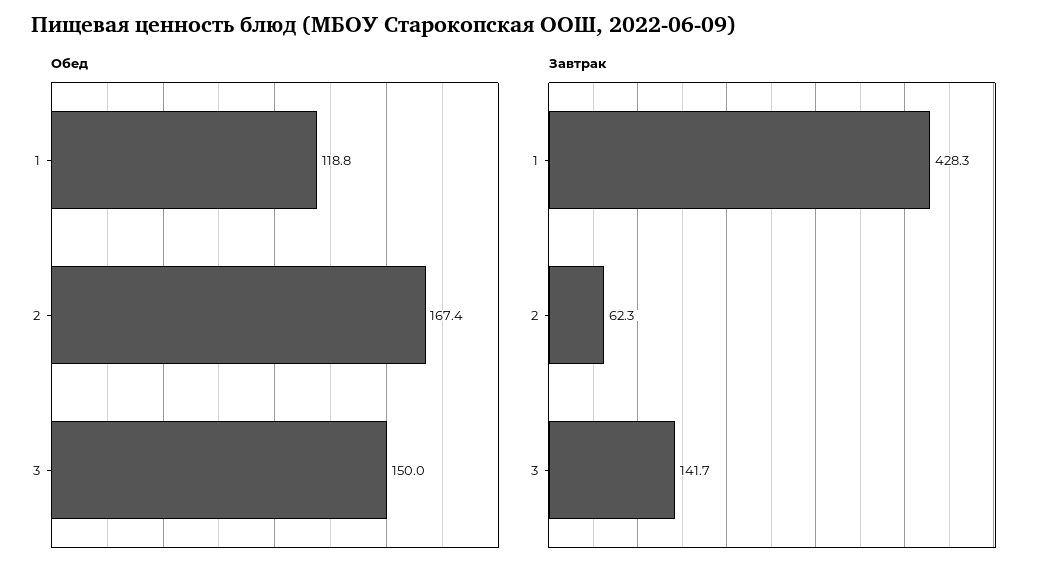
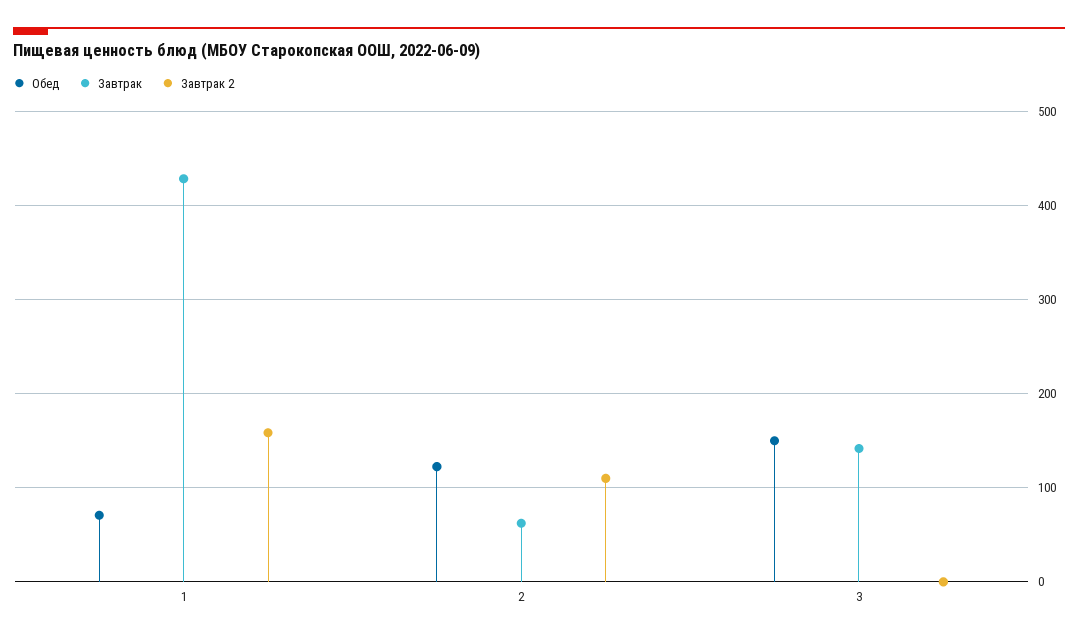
Обед, 1: 118.8 -> 70
Обед, 2: 167.4 -> 120
Завтрак 2, 1: none -> 160
Завтрак 2, 2: none -> 110
Завтрак 2, 3: none -> 0

